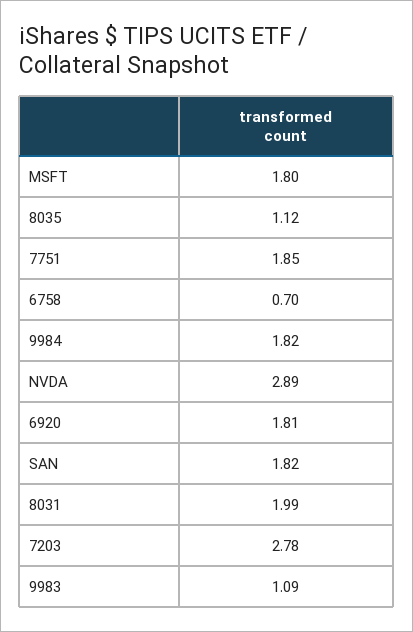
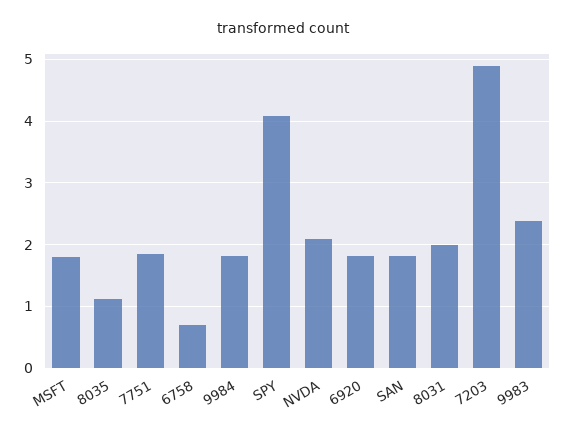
NVDA: 2.89 -> 2.1
7203: 2.78 -> 4.9
9983: 1.09 -> 2.4
SPY: none -> 4.1

